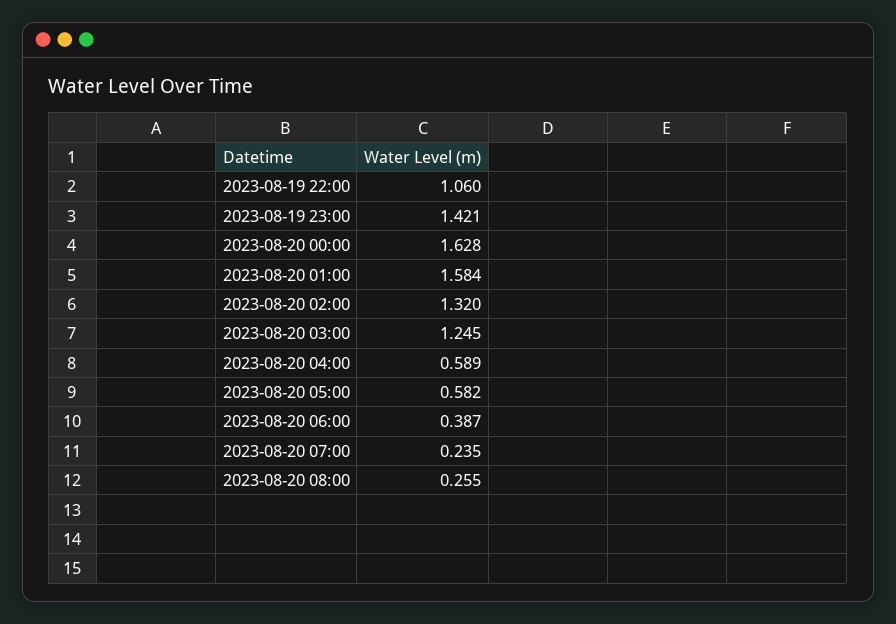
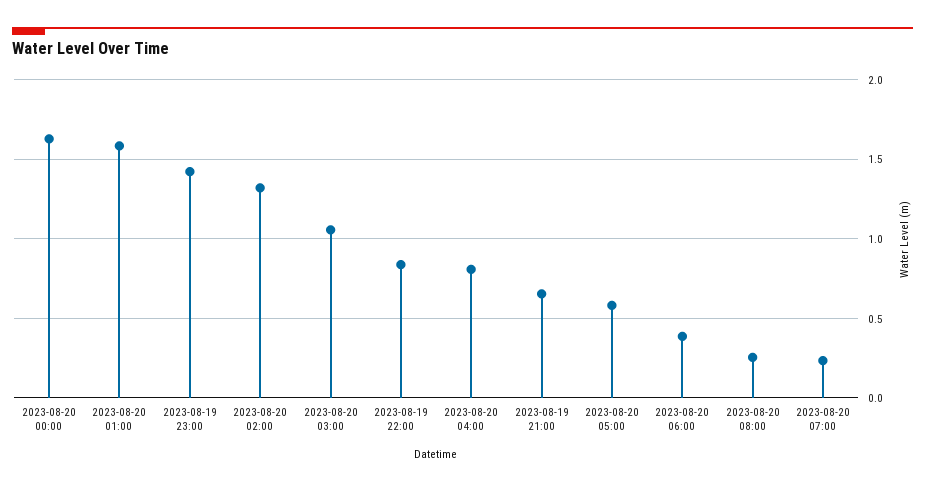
2023-08-19 22:00: 1.06 -> 0.85
2023-08-20 03:00: 1.245 -> 1.05
2023-08-20 04:00: 0.589 -> 0.8
2023-08-19 21:00: none -> 0.65

